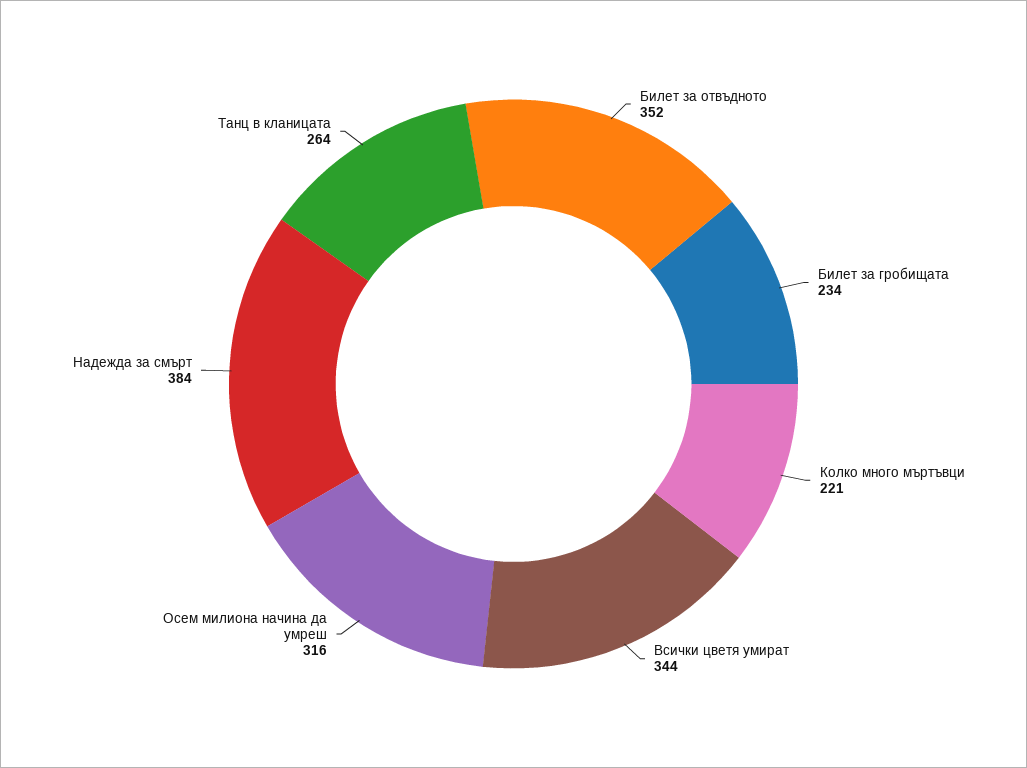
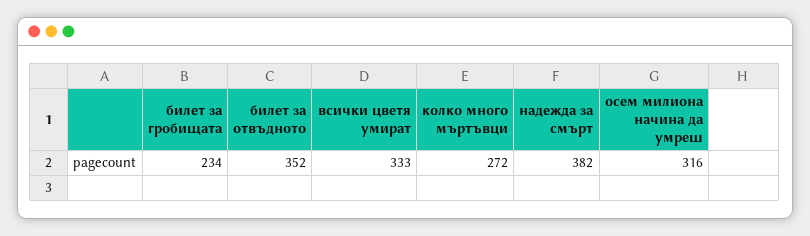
Колко много мъртъвци: 221 -> 272
Всички цветя умират: 344 -> 333
Надежда за смърт: 384 -> 382
Танц в кланицата: 264 -> none

